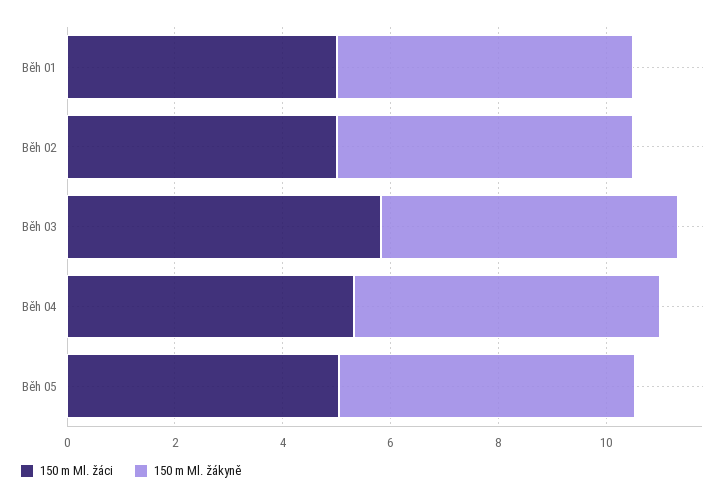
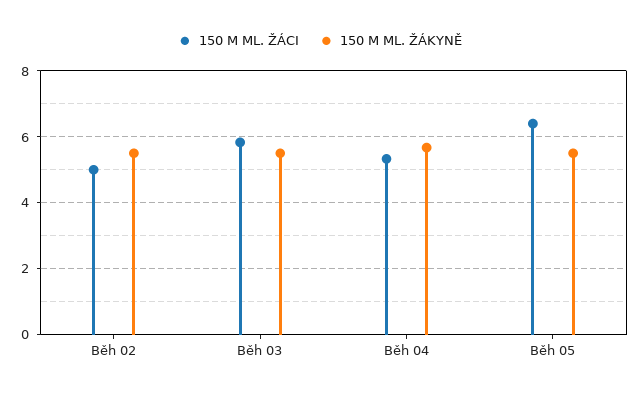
150 m Ml. žáci, Běh 01: 5 -> none
150 m Ml. žákyně, Běh 01: 5.5 -> none
150 m Ml. žáci, Běh 05: 5 -> 6.4

